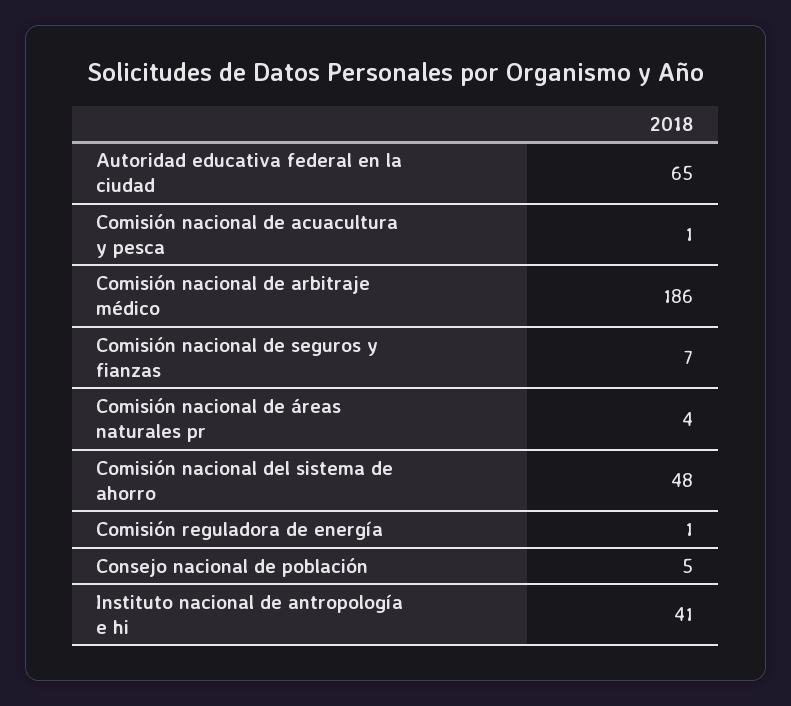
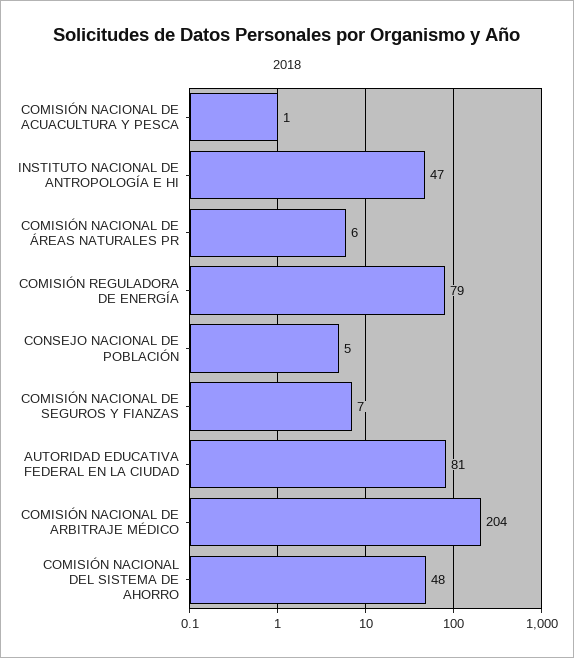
Autoridad educativa federal en la ciudad: 65 -> 81
Comisión nacional de arbitraje médico: 186 -> 204
Comisión nacional de áreas naturales pr: 4 -> 6
Comisión reguladora de energía: 1 -> 79
Instituto nacional de antropología e hi: 41 -> 47

